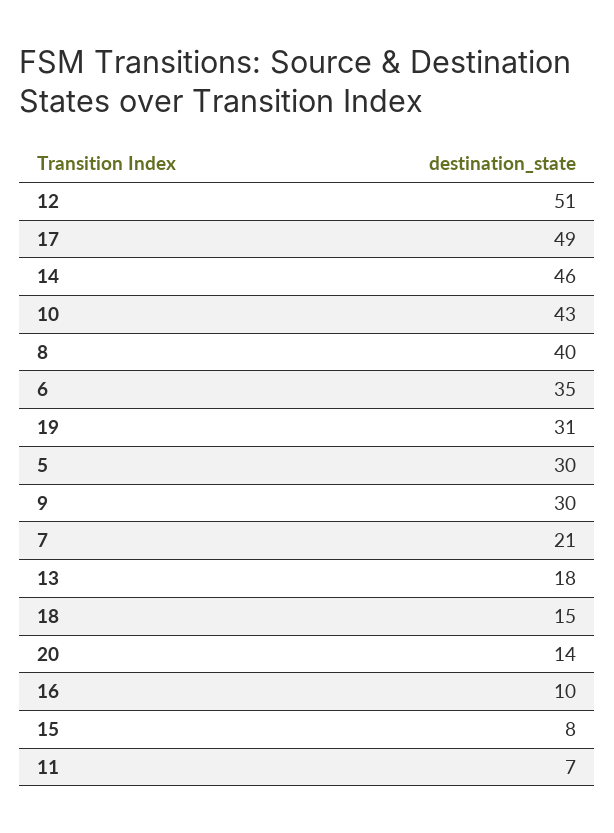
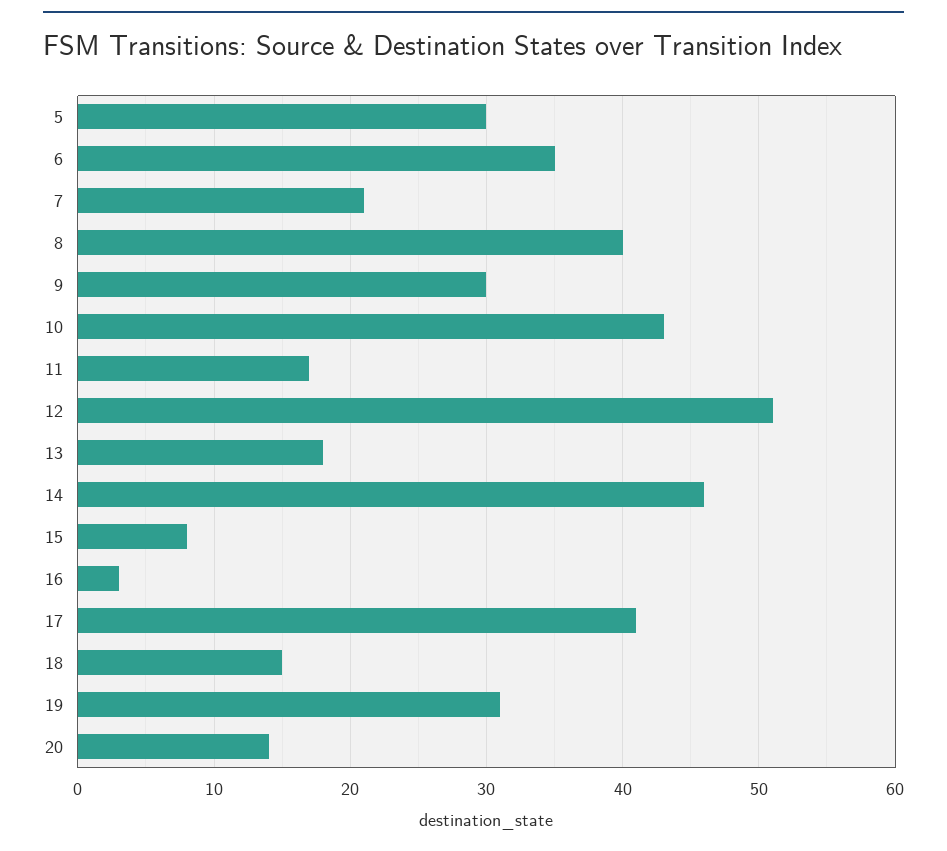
17: 49 -> 41
16: 10 -> 3
11: 7 -> 17

